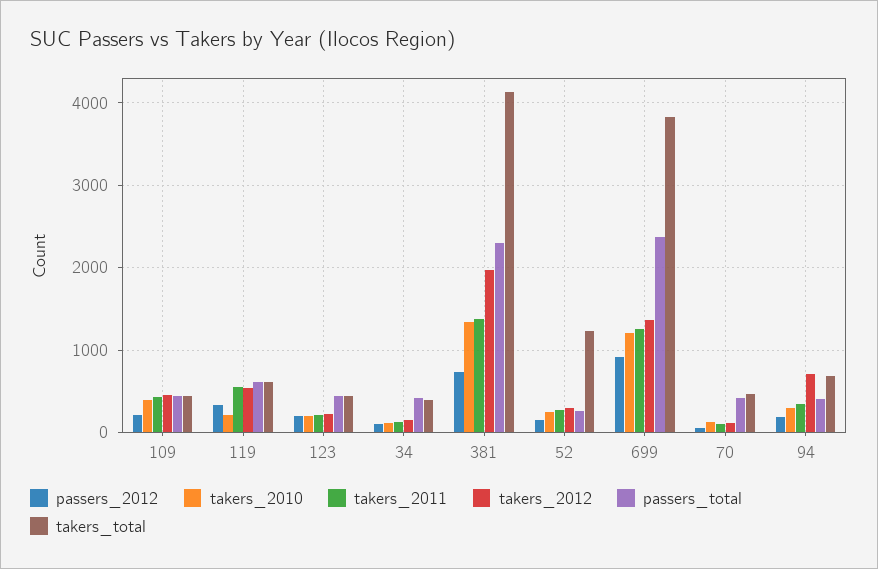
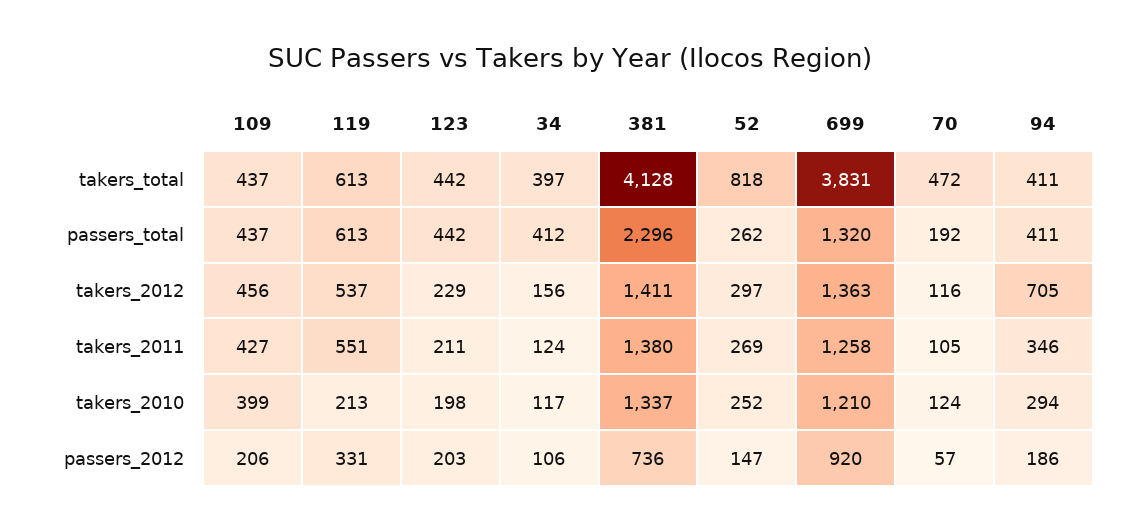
takers_2012, 381: 2000 -> 1411
takers_total, 52: 1200 -> 818
passers_total, 699: 2400 -> 1320
passers_total, 70: 400 -> 192
takers_total, 94: 700 -> 411

